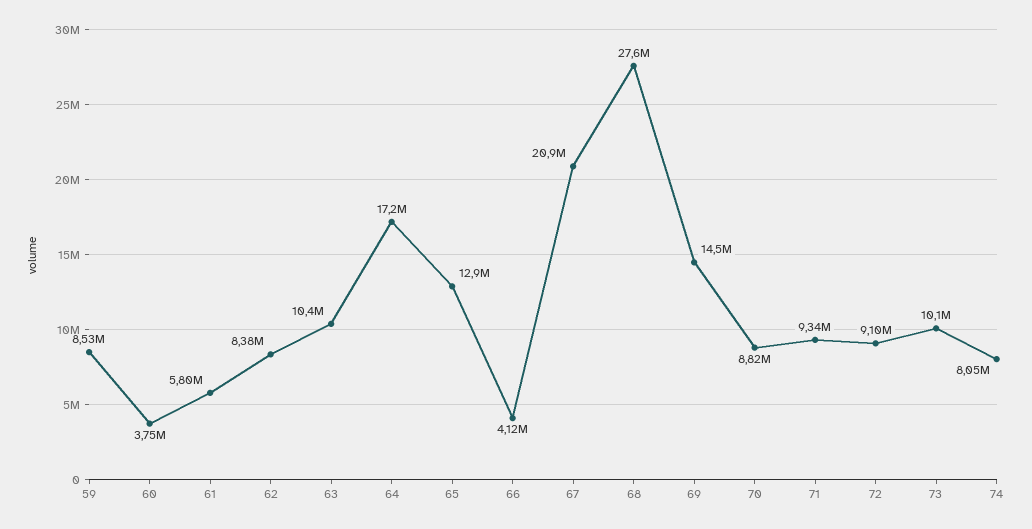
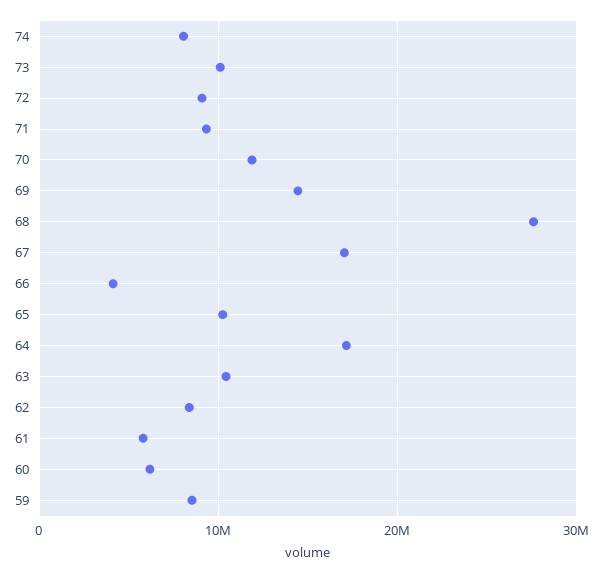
60: 3750000 -> 6000000
65: 12900000 -> 10000000
67: 20900000 -> 17000000
70: 8820000 -> 12000000

